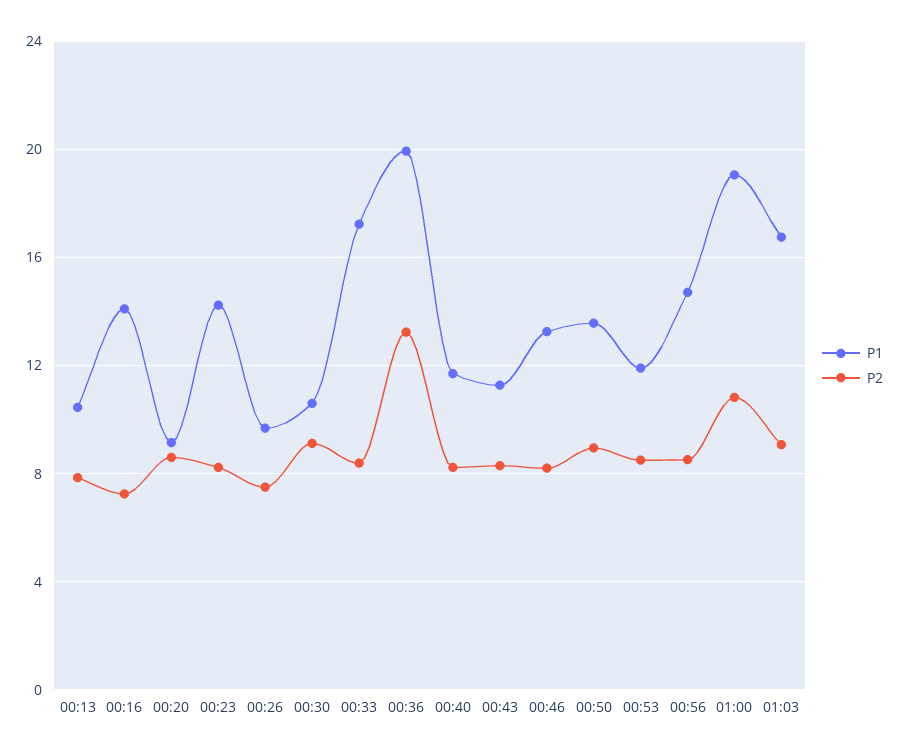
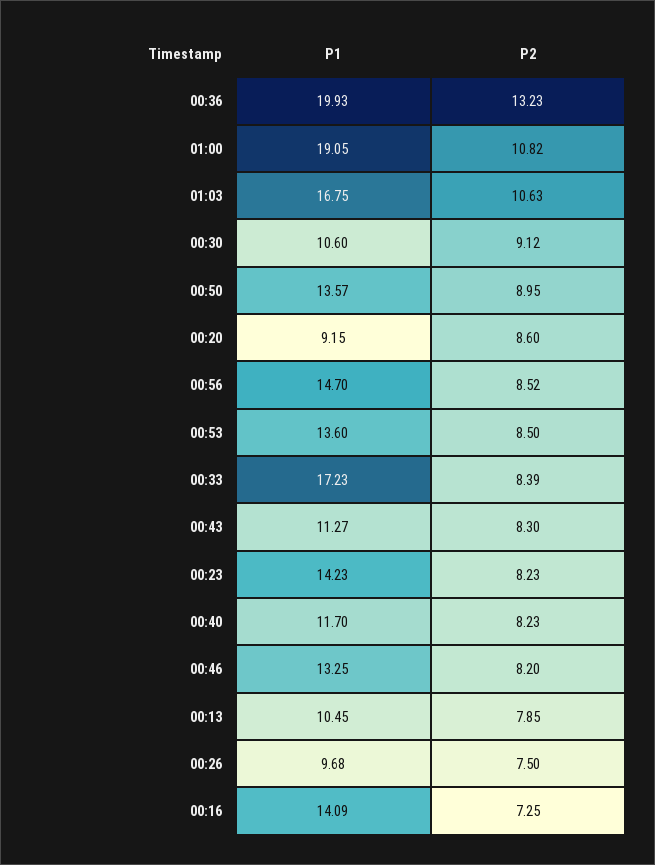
P1, 00:53: 12 -> 13.6
P2, 01:03: 9 -> 10.63

